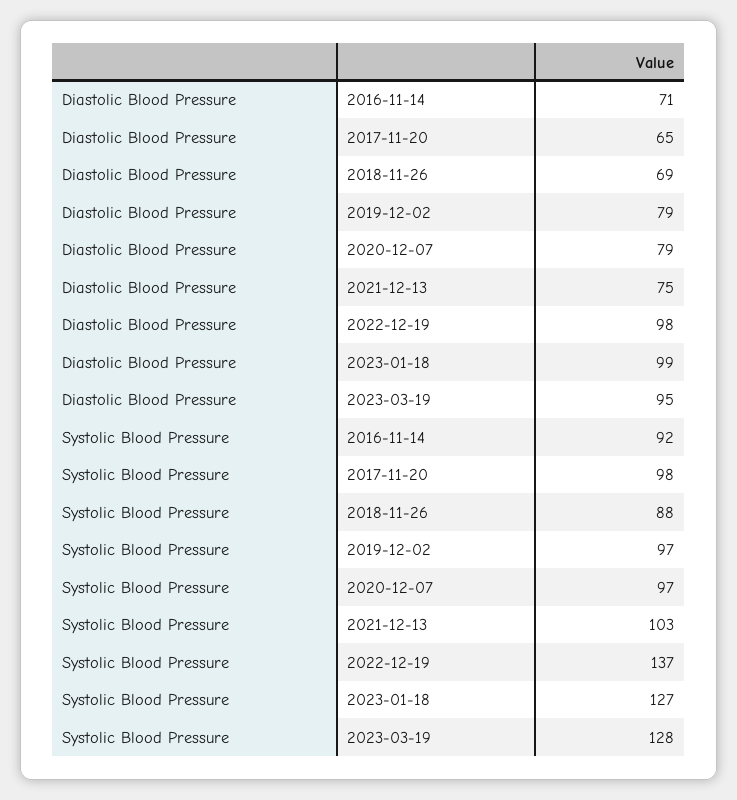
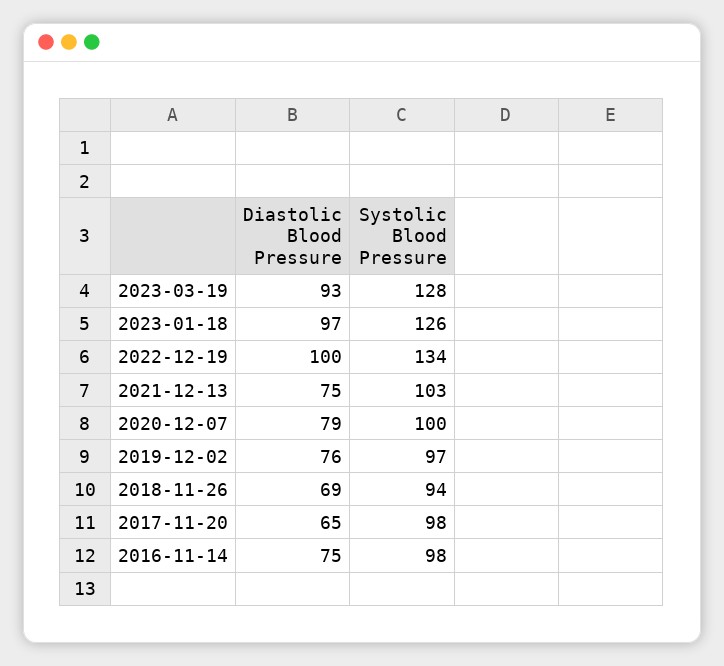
Diastolic Blood Pressure, 2016-11-14: 71 -> 75
Diastolic Blood Pressure, 2019-12-02: 79 -> 76
Diastolic Blood Pressure, 2022-12-19: 98 -> 100
Diastolic Blood Pressure, 2023-01-18: 99 -> 97
Diastolic Blood Pressure, 2023-03-19: 95 -> 93
Systolic Blood Pressure, 2016-11-14: 92 -> 98
Systolic Blood Pressure, 2018-11-26: 88 -> 94
Systolic Blood Pressure, 2020-12-07: 97 -> 100
Systolic Blood Pressure, 2022-12-19: 137 -> 134
Systolic Blood Pressure, 2023-01-18: 127 -> 126

